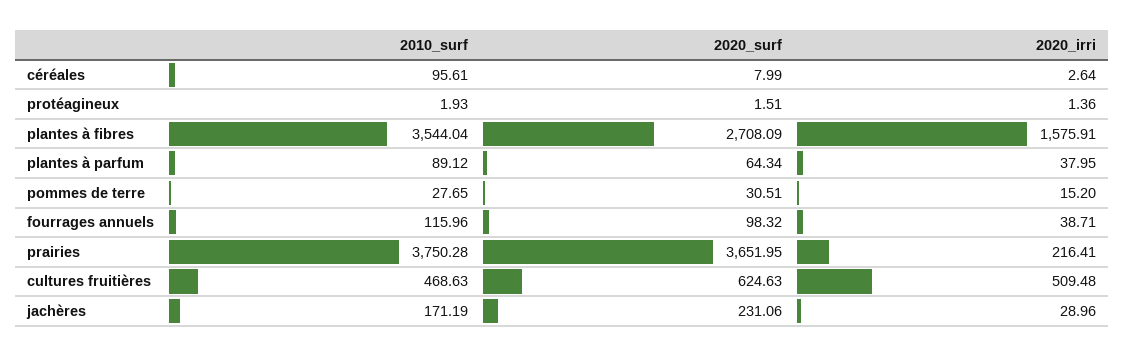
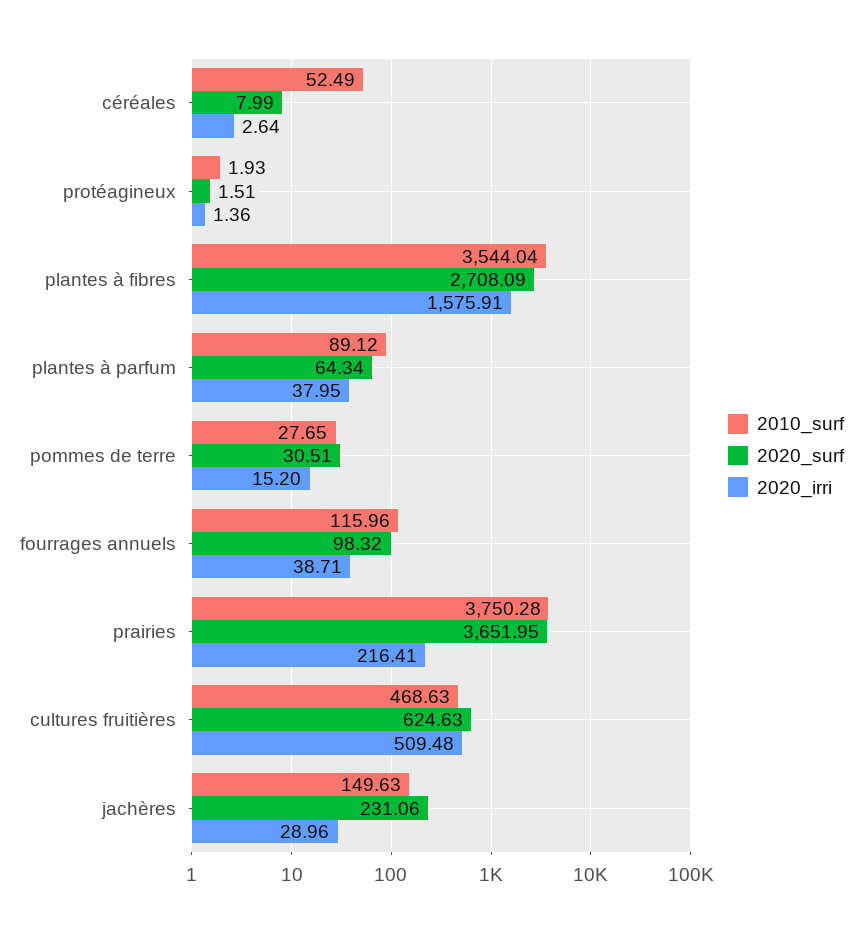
2010_surf, céréales: 95.61 -> 52.49
2010_surf, jachères: 171.19 -> 149.63

